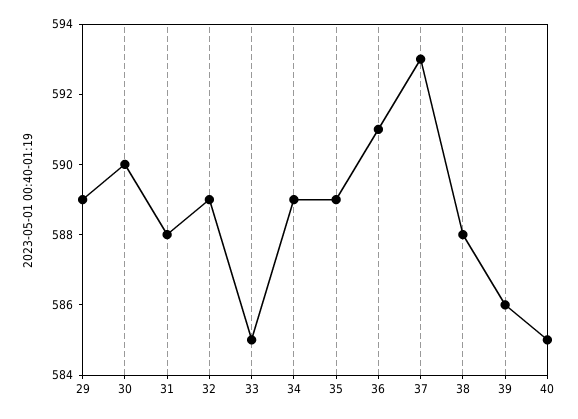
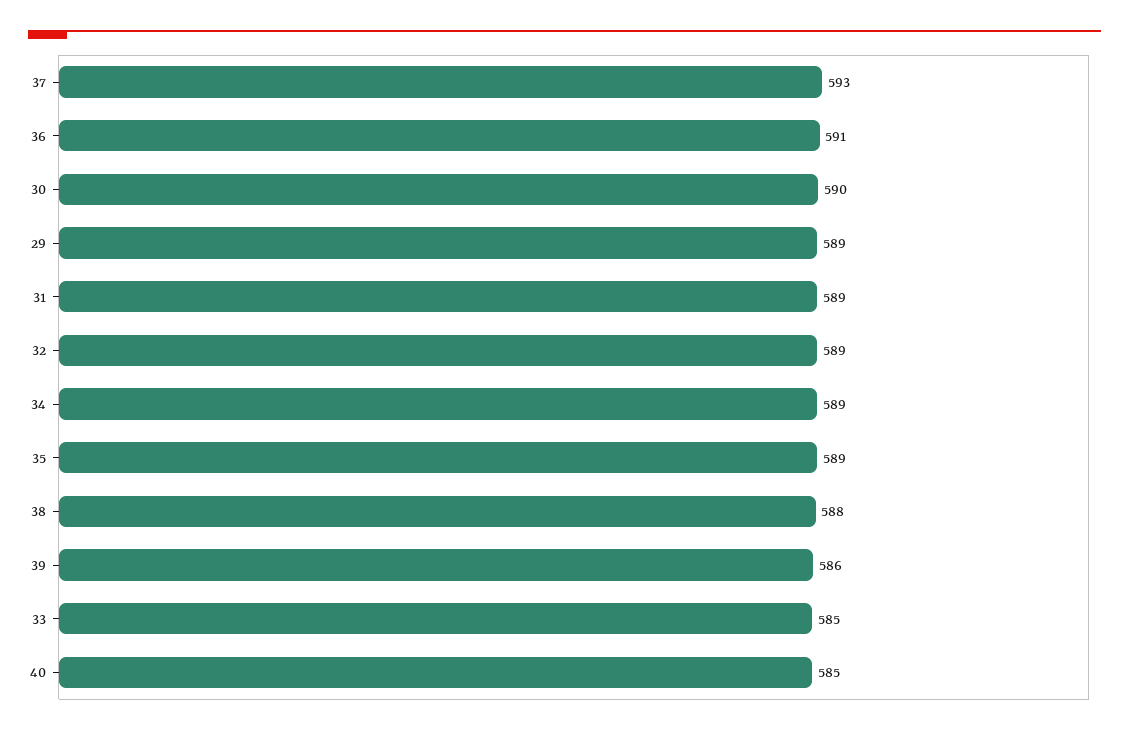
31: 588 -> 589

